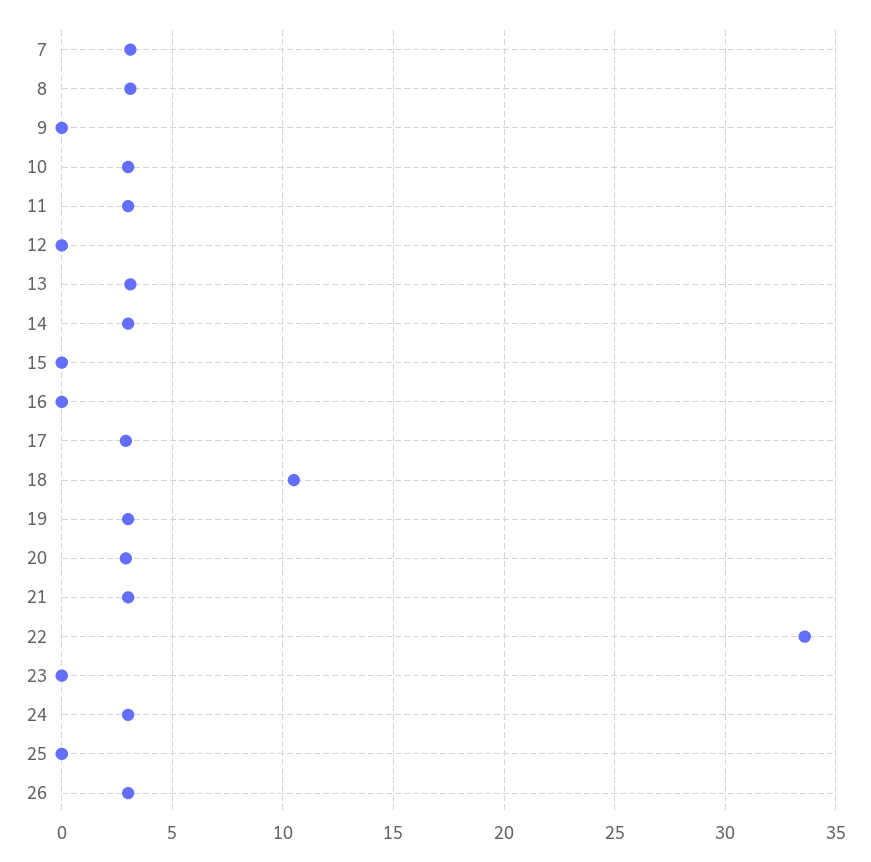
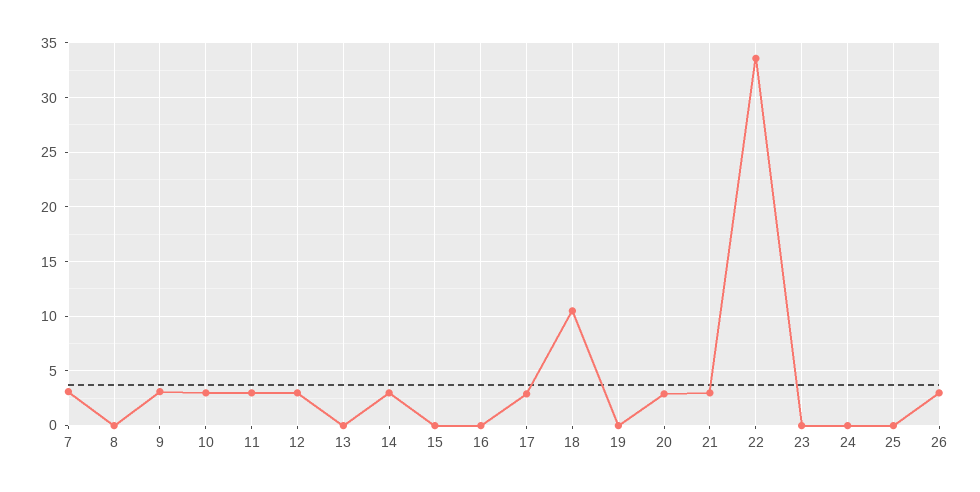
8: 3 -> 0
9: 0 -> 3
12: 0 -> 3
13: 3 -> 0
19: 3 -> 0
24: 3 -> 0

